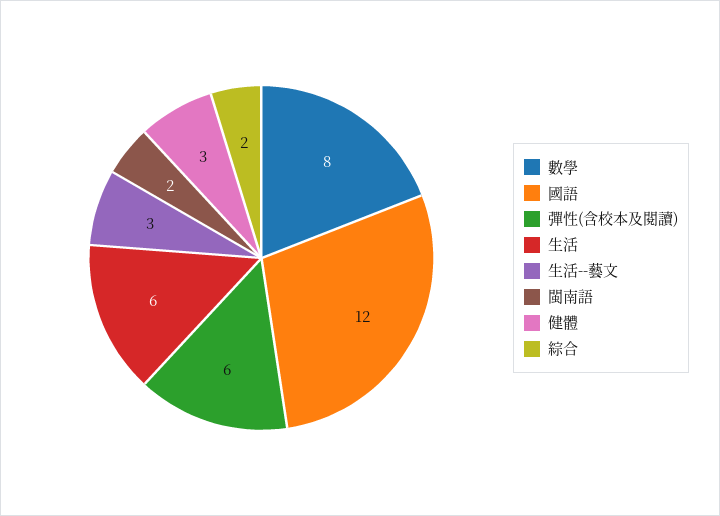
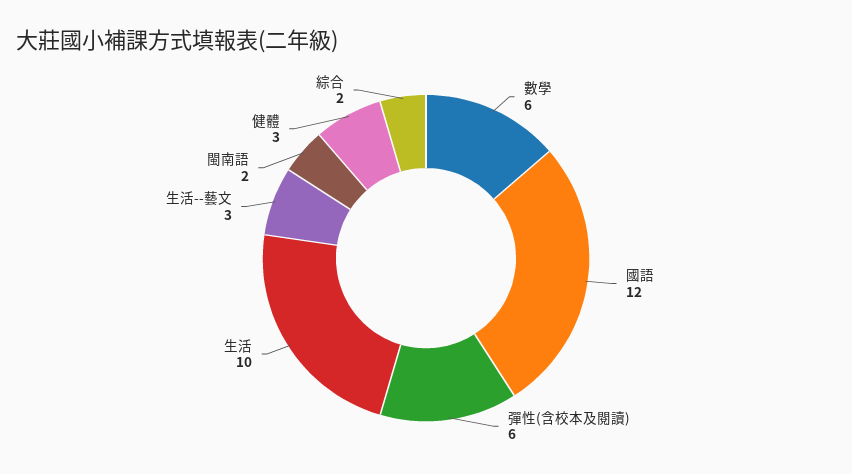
數學: 8 -> 6
生活: 6 -> 10

